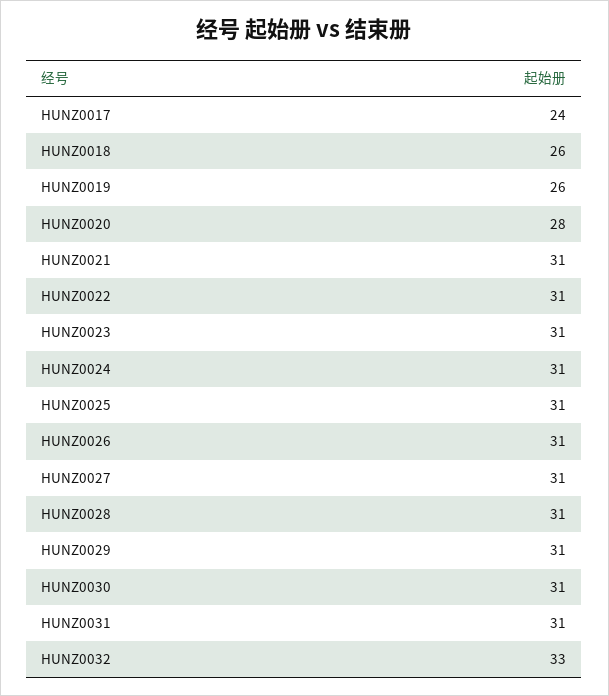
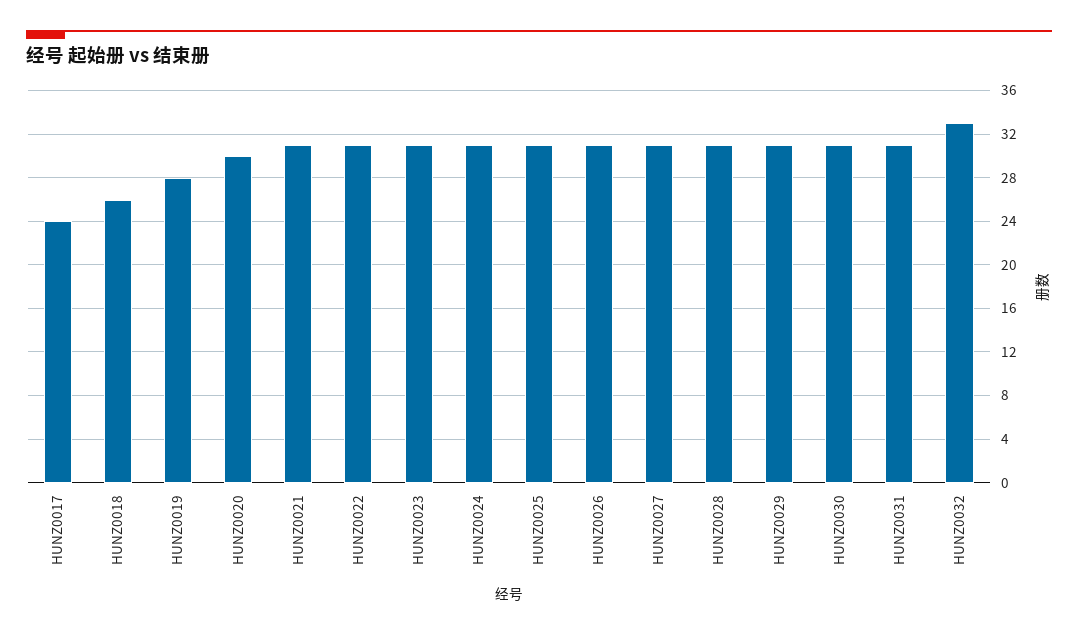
HUNZ0019: 26 -> 28
HUNZ0020: 28 -> 30

